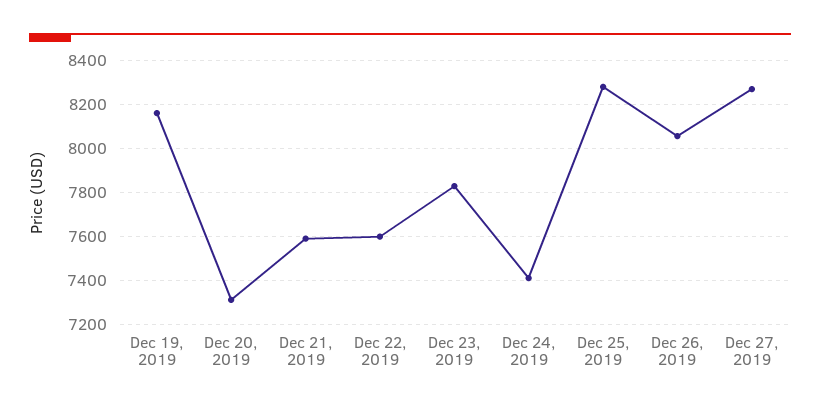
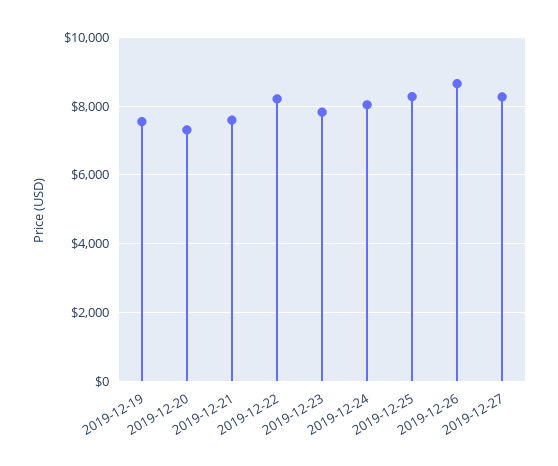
Dec 19, 2019: 8150 -> 7600
Dec 22, 2019: 7600 -> 8200
Dec 24, 2019: 7400 -> 8000
Dec 26, 2019: 8050 -> 8600

